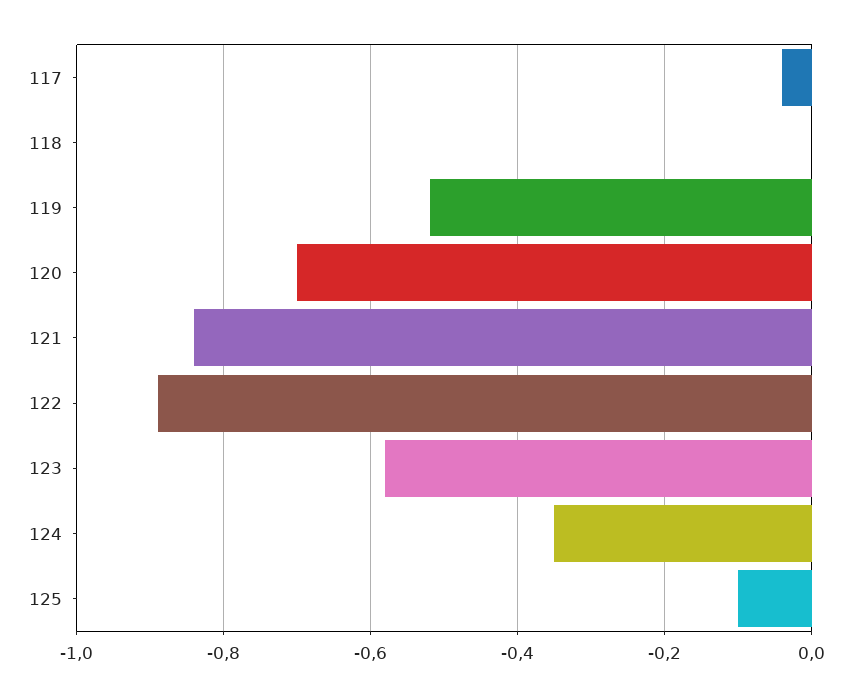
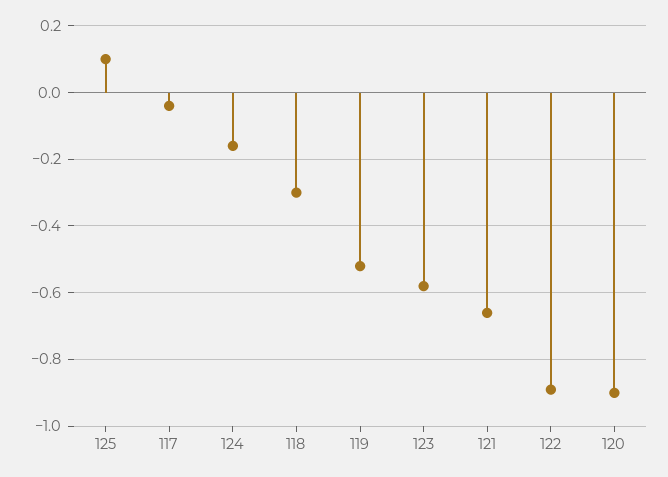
118: 0 -> -0.3
120: -0.7 -> -0.9
121: -0.85 -> -0.65
124: -0.35 -> -0.15
125: -0.1 -> 0.1

